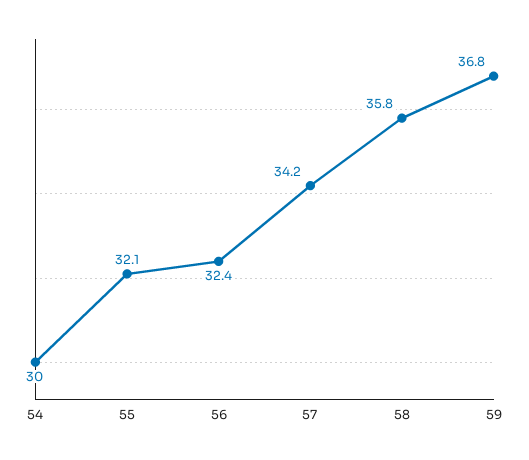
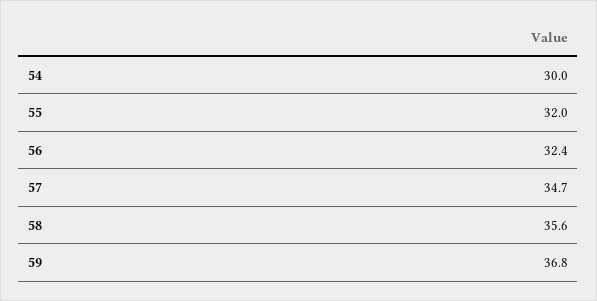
55: 32.1 -> 32
57: 34.2 -> 34.7
58: 35.8 -> 35.6

